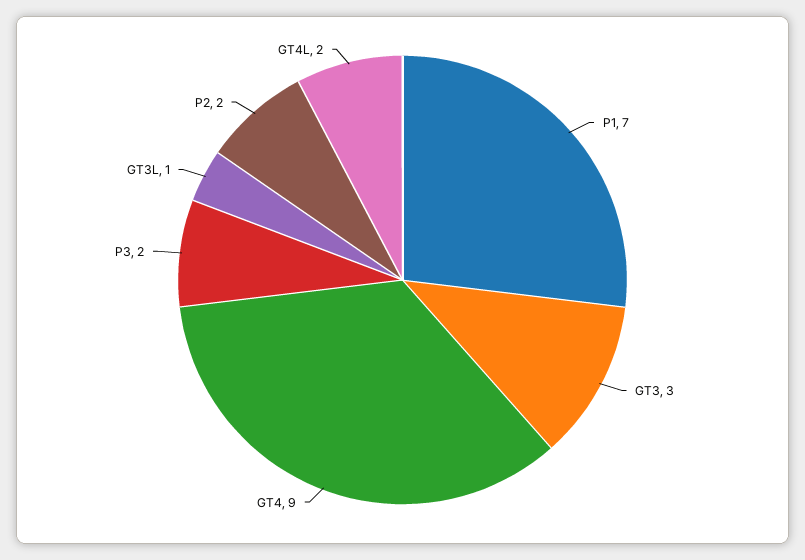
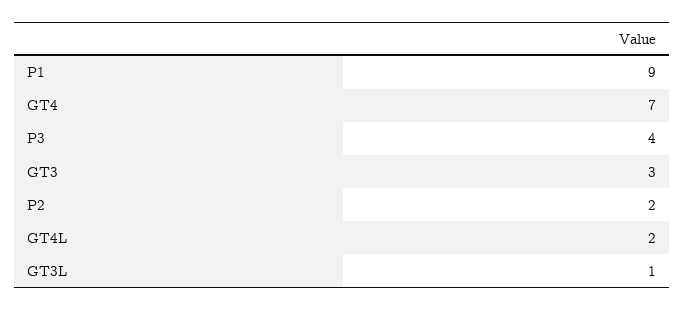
P1: 7 -> 9
GT4: 9 -> 7
P3: 2 -> 4

